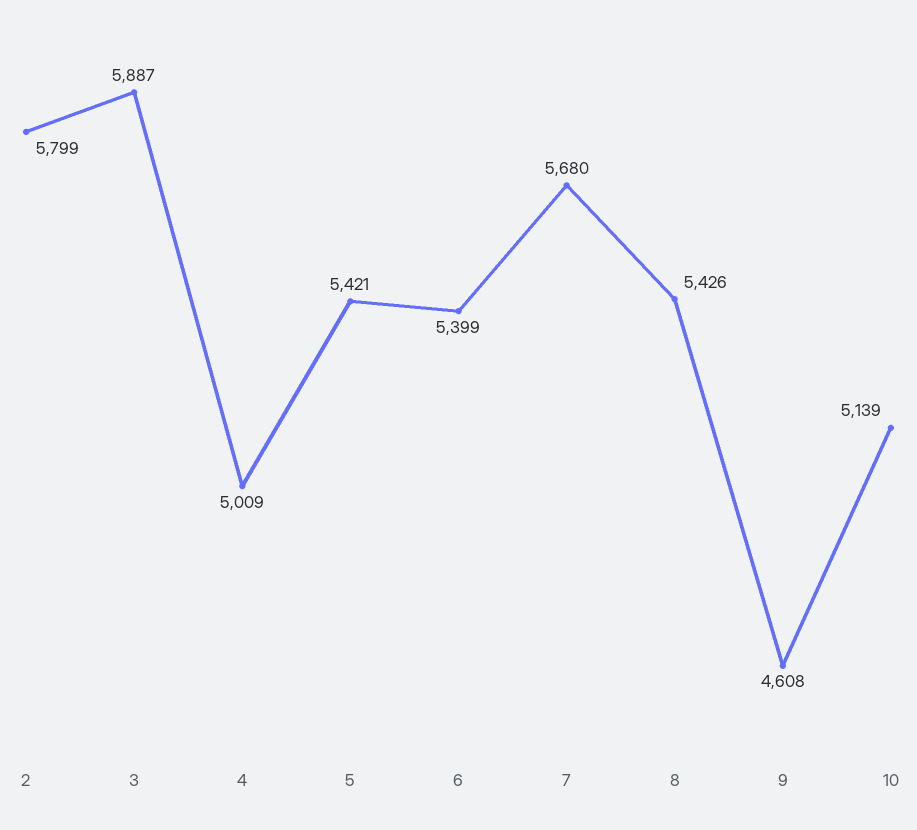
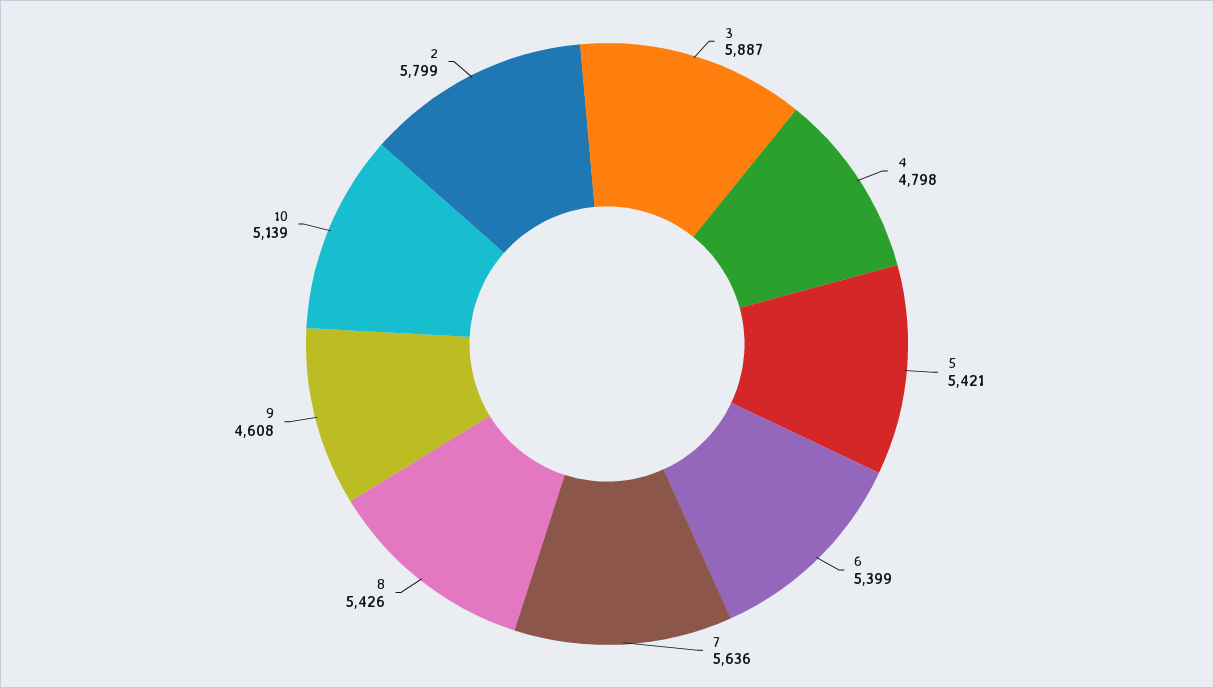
4: 5009 -> 4798
7: 5680 -> 5636

